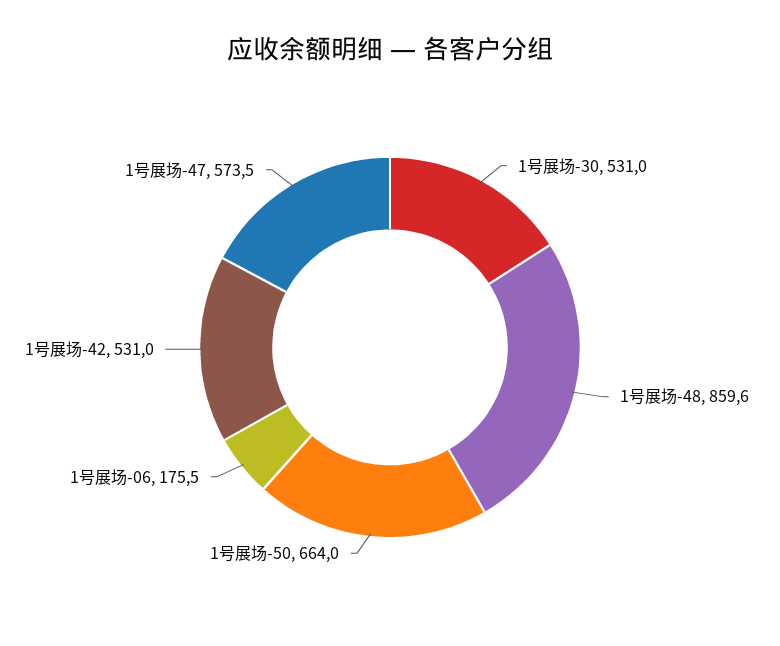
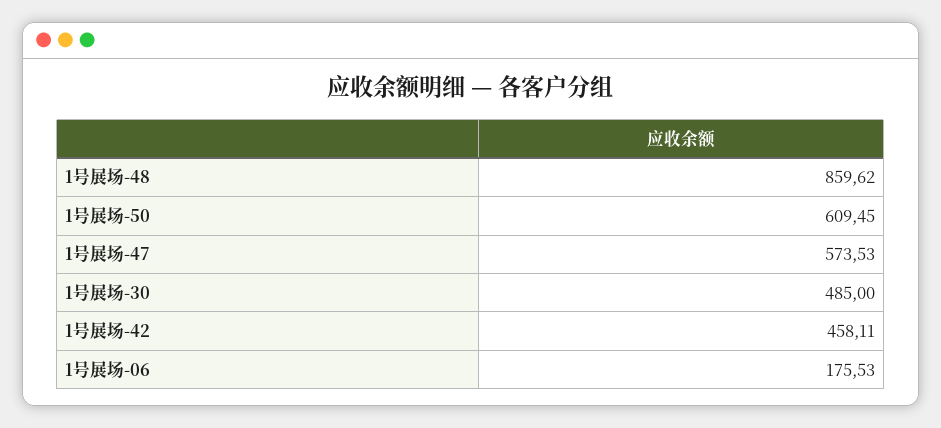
1号展场-30: 531 -> 485
1号展场-50: 664 -> 609.45
1号展场-42: 531 -> 458.11

